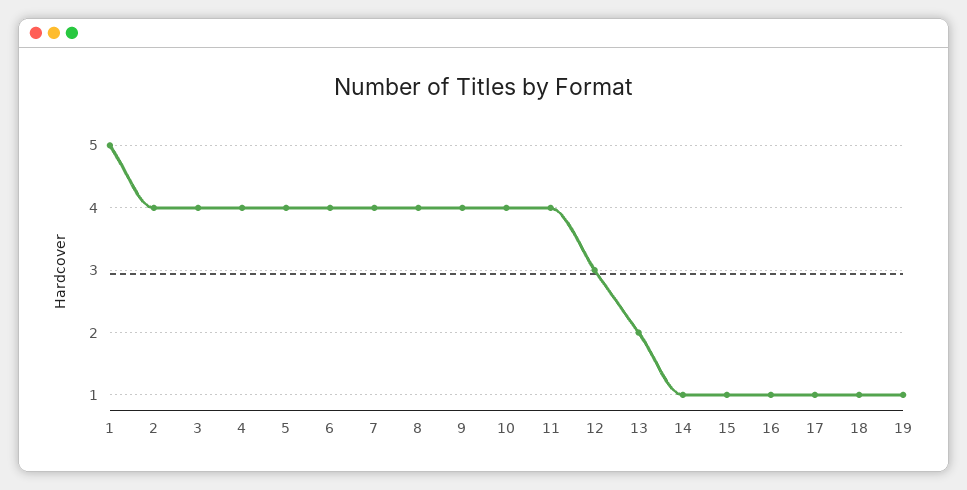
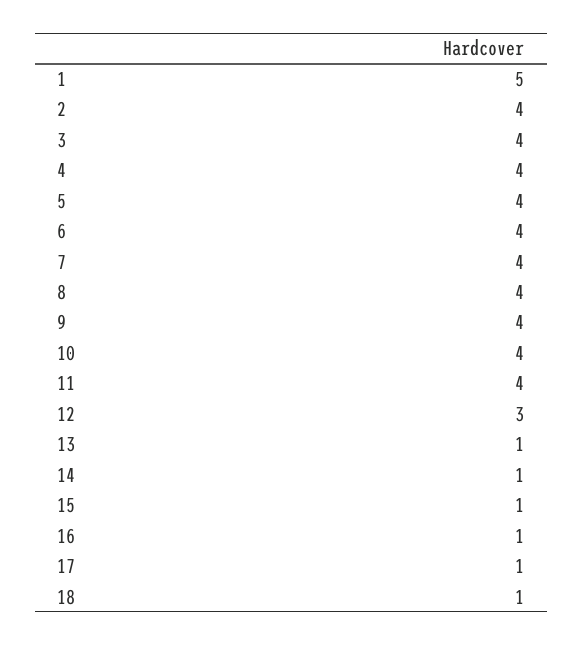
13: 2 -> 1
19: 1 -> none

